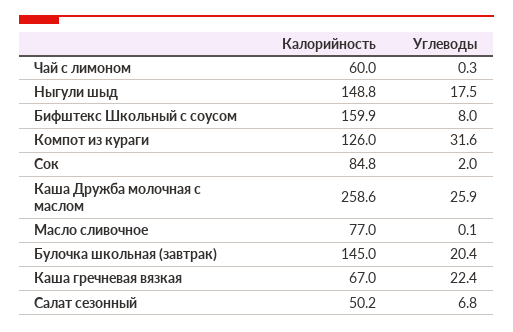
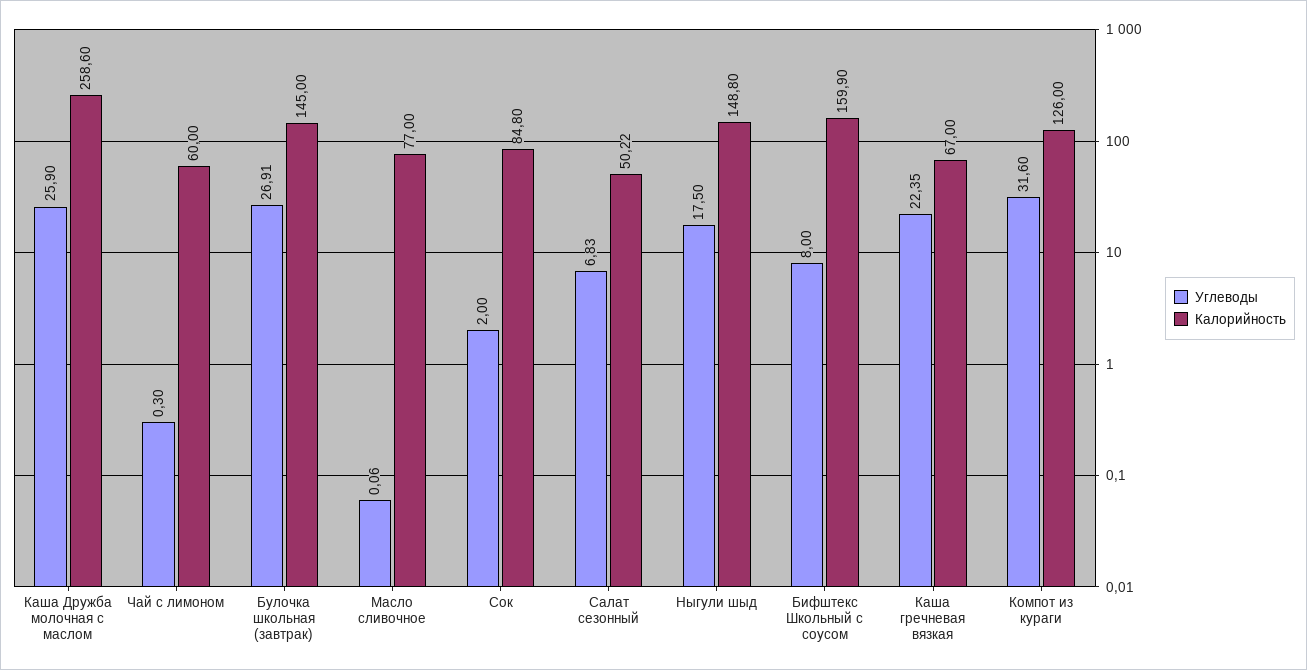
Углеводы, Булочка школьная (завтрак): 20.4 -> 26.91

